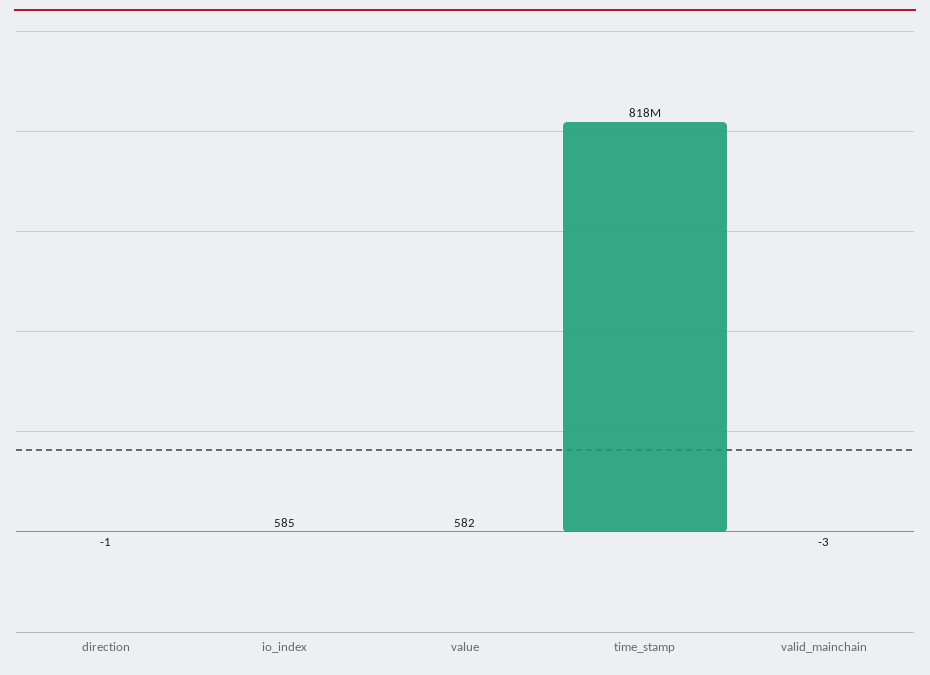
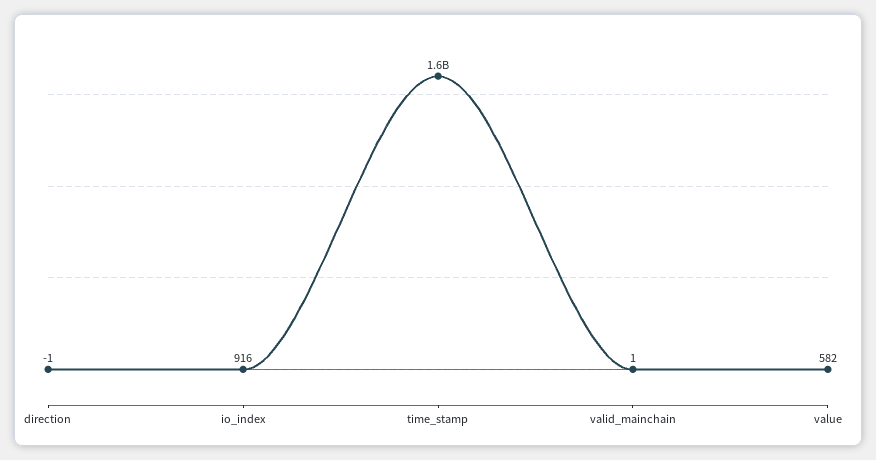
io_index: 585 -> 916
time_stamp: 818000000 -> 1600000000
valid_mainchain: -3 -> 1

